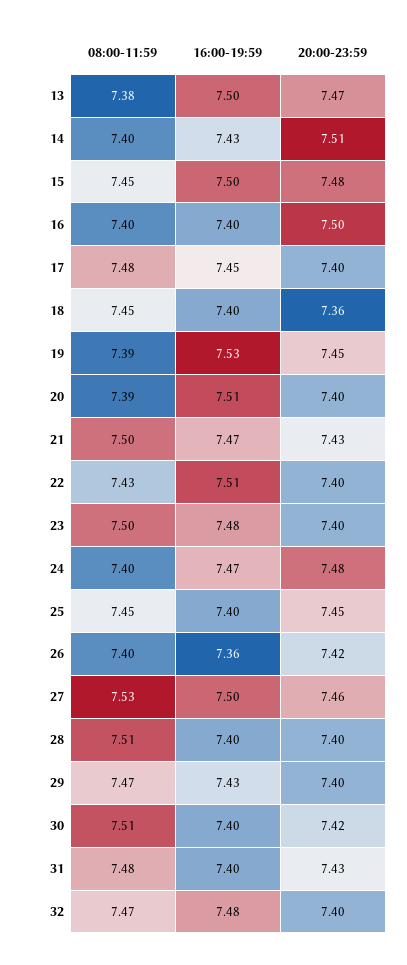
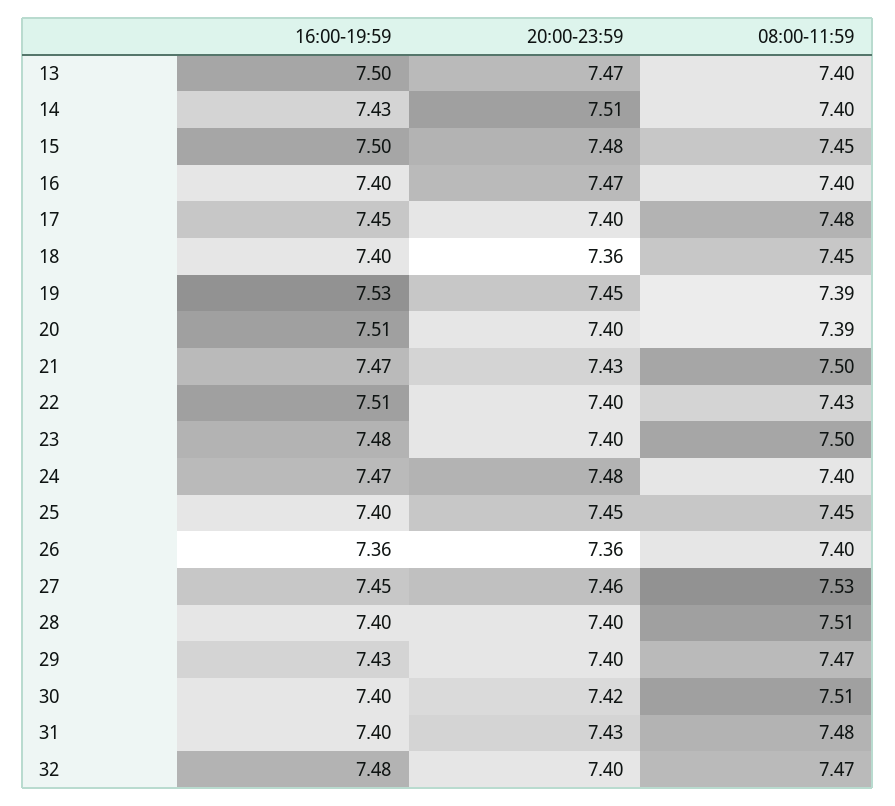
08:00-11:59, 13: 7.38 -> 7.4
20:00-23:59, 16: 7.5 -> 7.47
20:00-23:59, 26: 7.42 -> 7.36
16:00-19:59, 27: 7.5 -> 7.45

